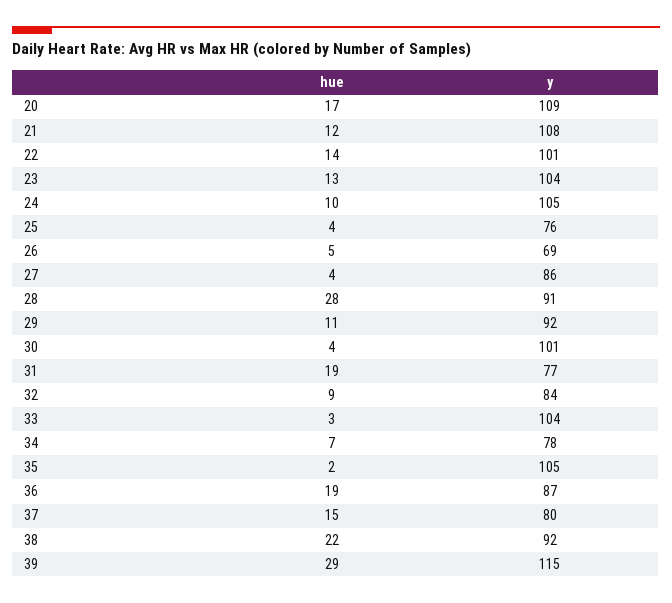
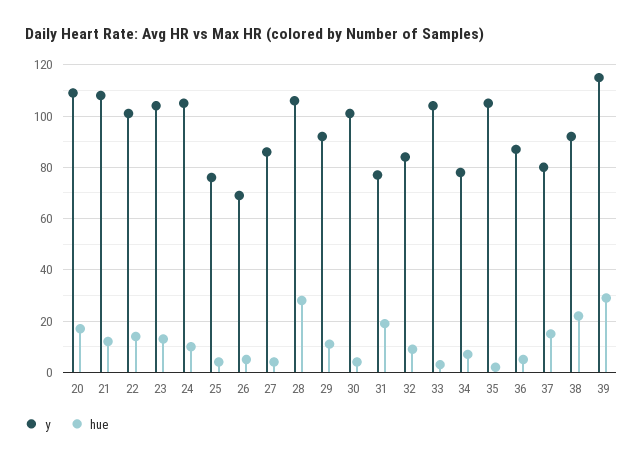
y, 28: 91 -> 105
hue, 36: 19 -> 5

